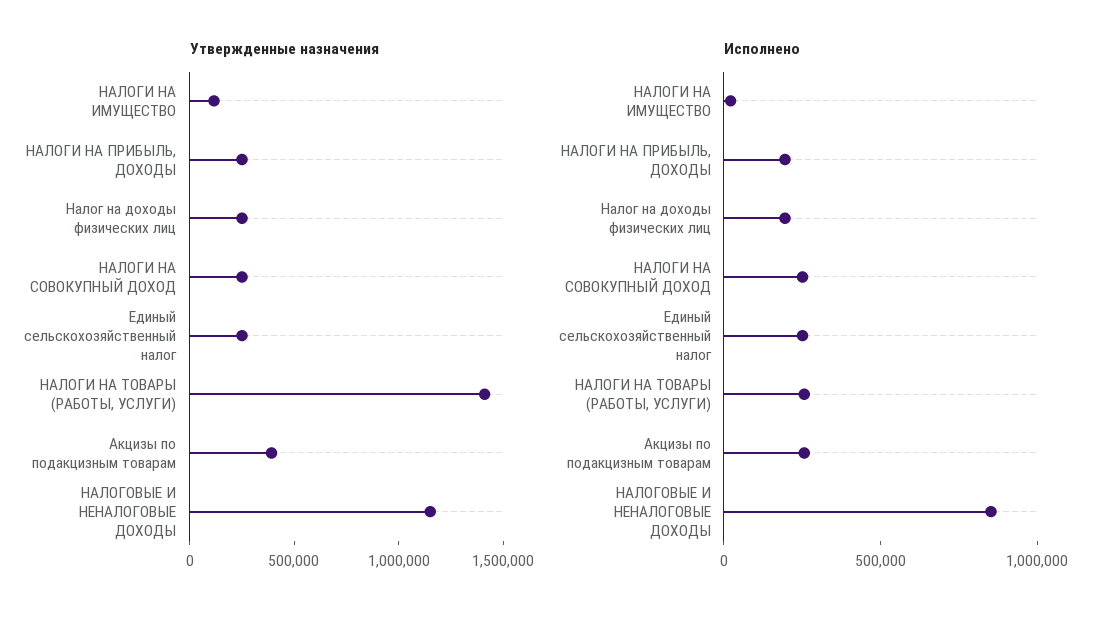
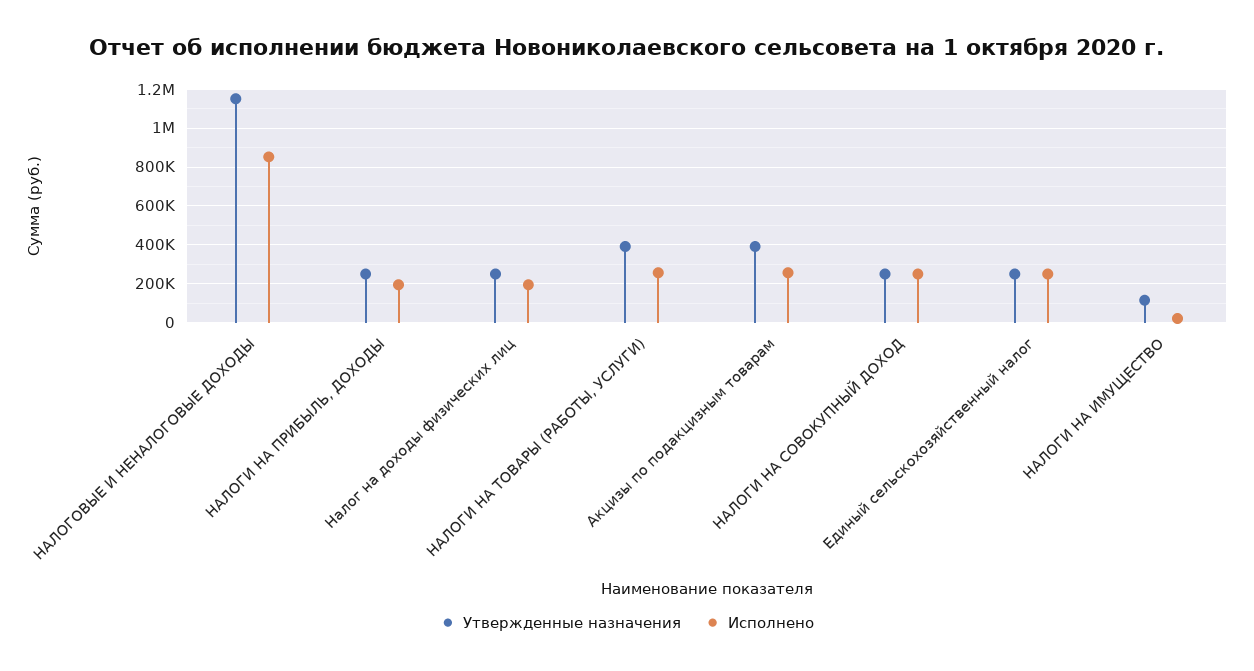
Утвержденные назначения, НАЛОГИ НА ТОВАРЫ (РАБОТЫ, УСЛУГИ): 1400000 -> 400000

